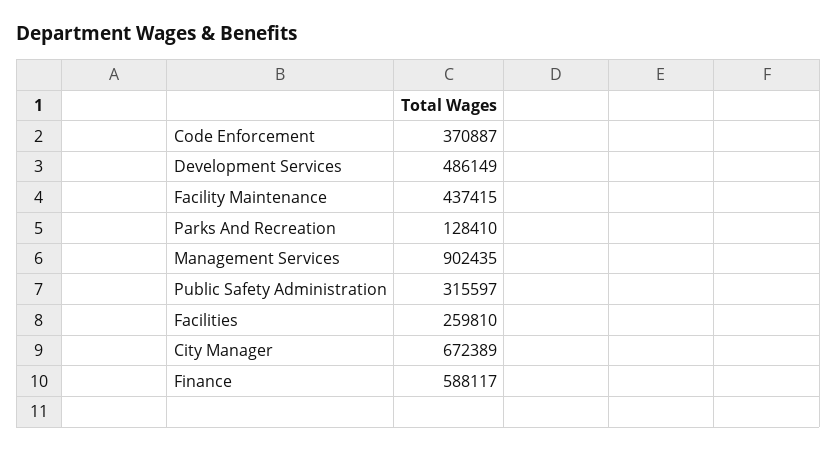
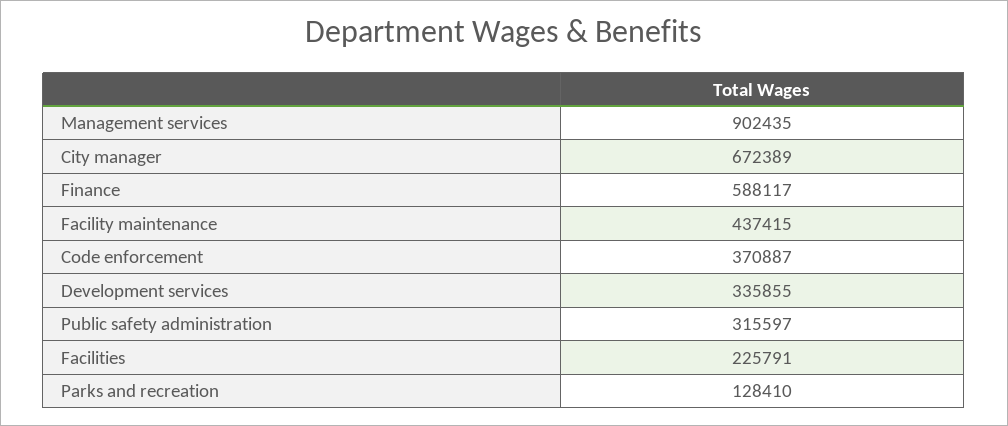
Development Services: 486149 -> 335855
Facilities: 259810 -> 225791

